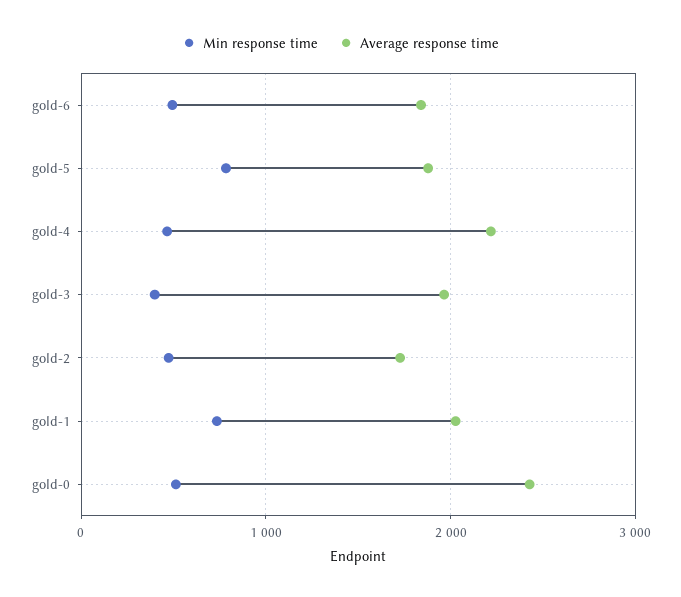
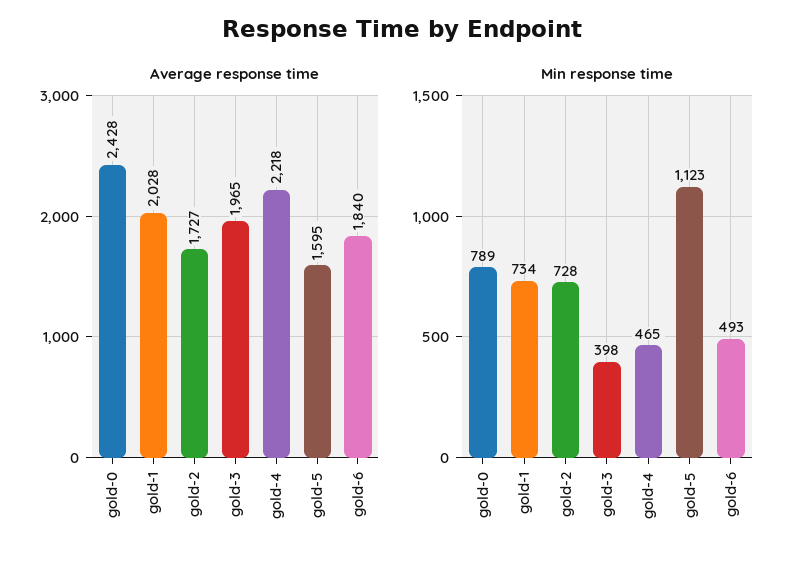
Min response time, gold-5: 800 -> 1123
Average response time, gold-5: 1900 -> 1595
Min response time, gold-2: 500 -> 728
Min response time, gold-0: 500 -> 789

